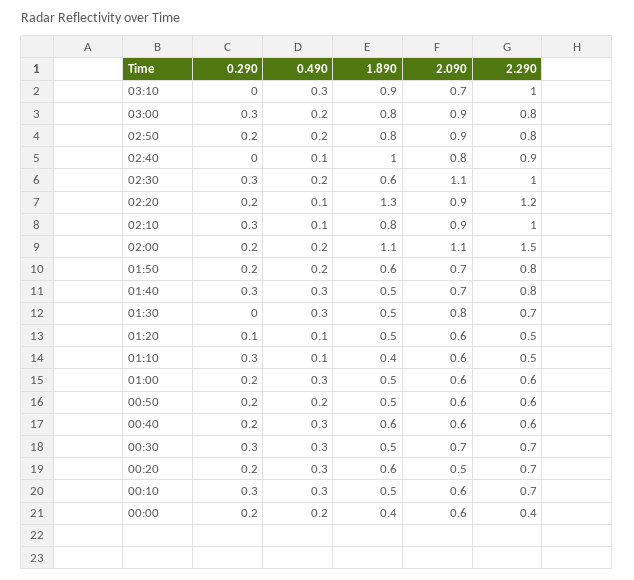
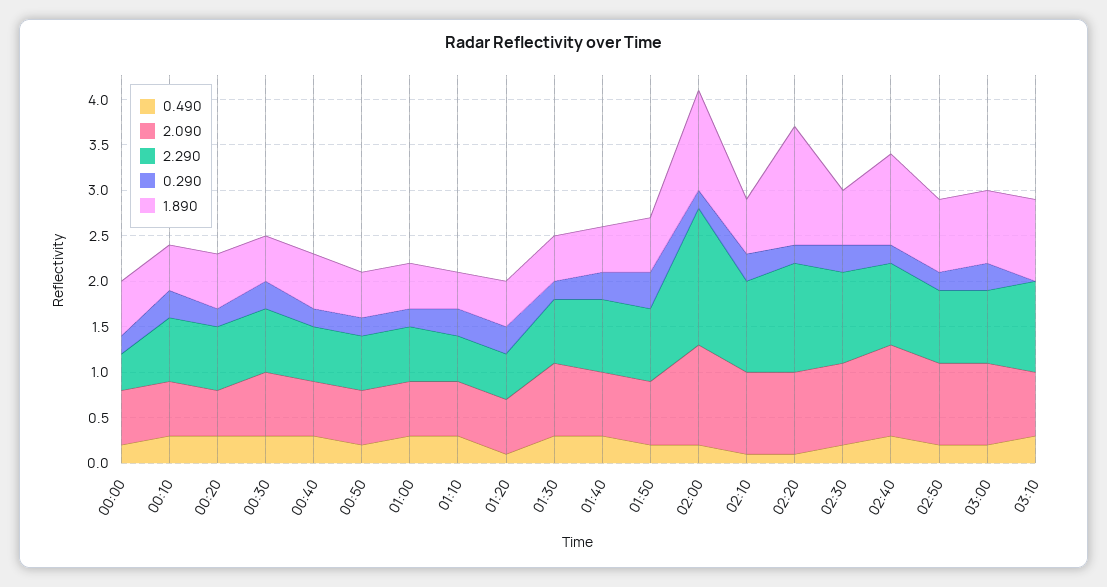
0.290, 02:40: 0 -> 0.2
0.490, 02:40: 0.1 -> 0.3
2.090, 02:40: 0.8 -> 1
2.090, 02:30: 1.1 -> 0.9
1.890, 02:10: 0.8 -> 0.6
0.290, 01:50: 0.2 -> 0.4
0.290, 01:30: 0 -> 0.2
0.290, 01:20: 0.1 -> 0.3
0.490, 01:10: 0.1 -> 0.3
1.890, 00:00: 0.4 -> 0.6

